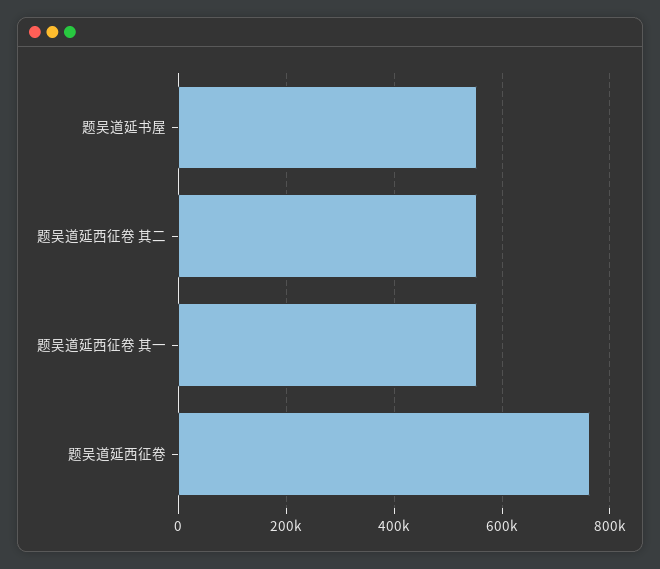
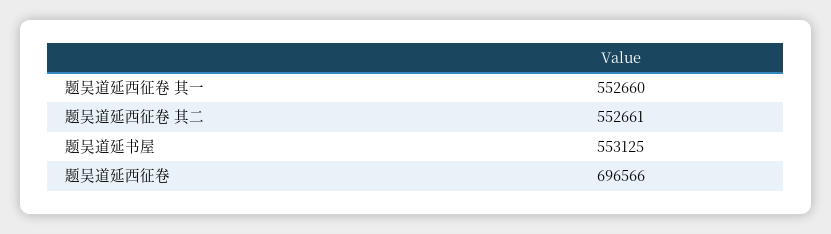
题吴道延西征卷: 760000 -> 696566

